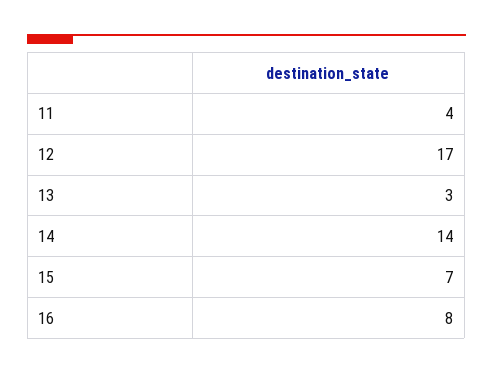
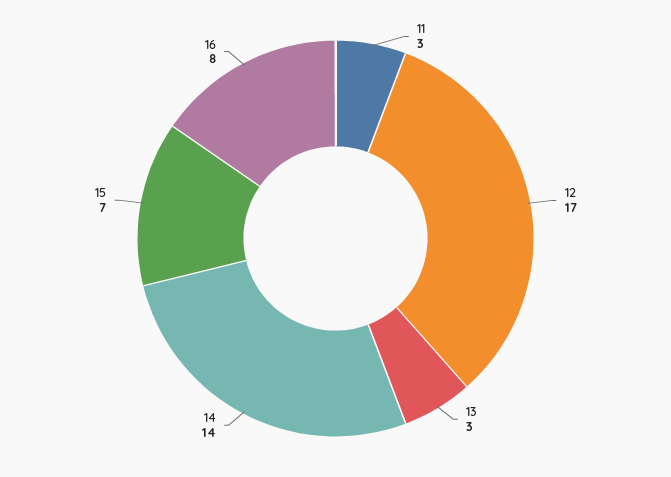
11: 4 -> 3

